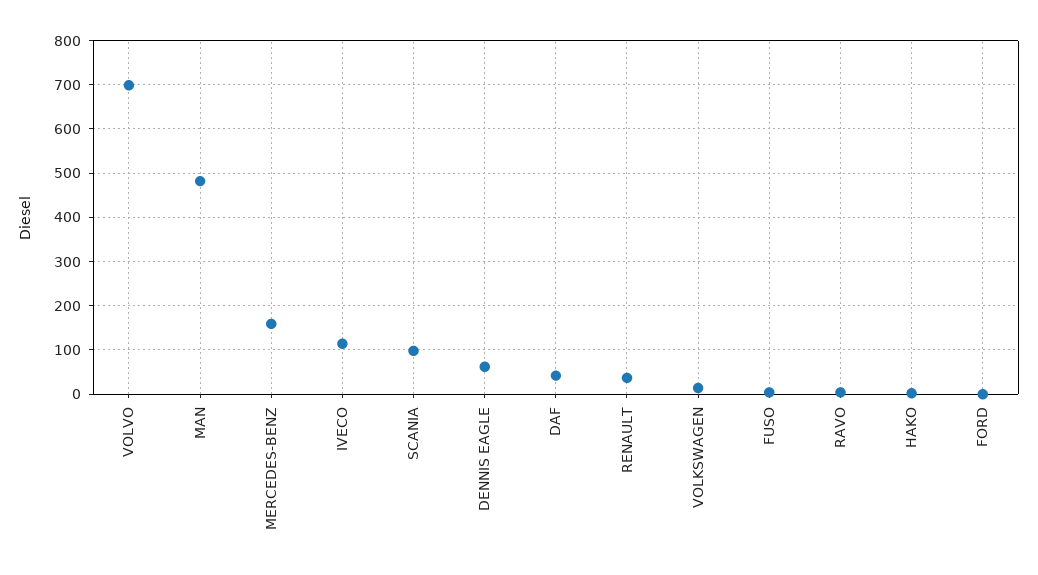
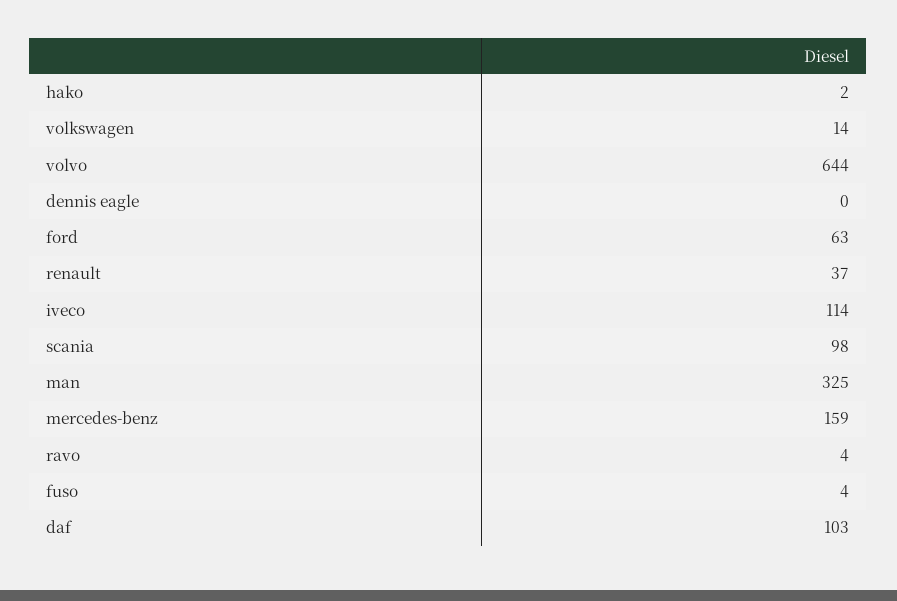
VOLVO: 700 -> 644
MAN: 480 -> 325
DENNIS EAGLE: 60 -> 0
DAF: 40 -> 103
FORD: 0 -> 63

